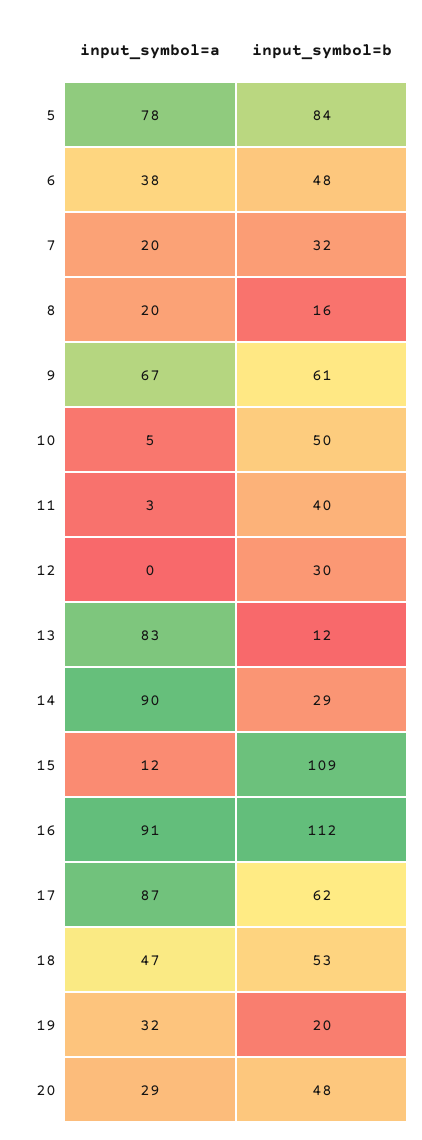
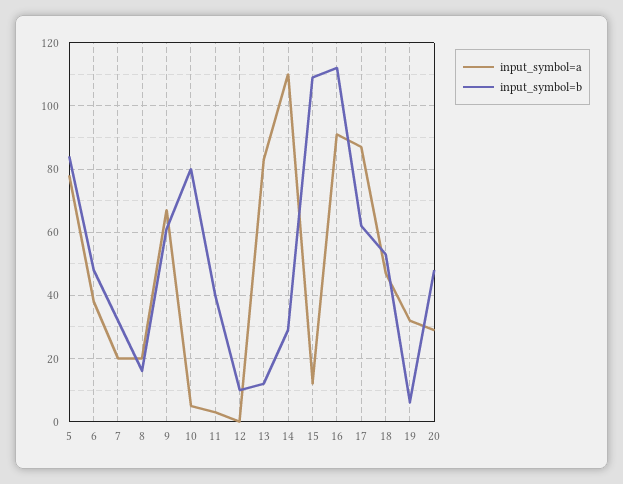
input_symbol=b, 10: 50 -> 80
input_symbol=b, 12: 30 -> 10
input_symbol=a, 14: 90 -> 110
input_symbol=b, 19: 20 -> 5

